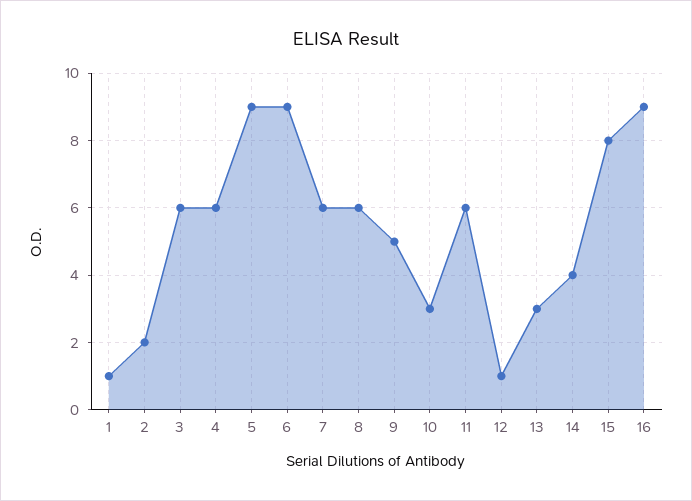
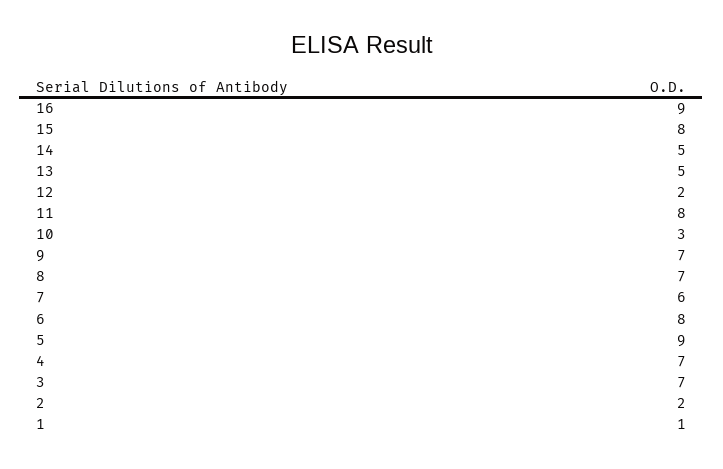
3: 6 -> 7
4: 6 -> 7
6: 9 -> 8
8: 6 -> 7
9: 5 -> 7
11: 6 -> 8
12: 1 -> 2
13: 3 -> 5
14: 4 -> 5

